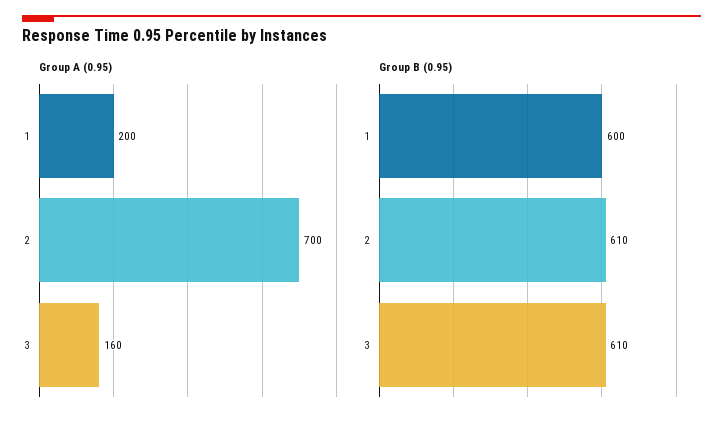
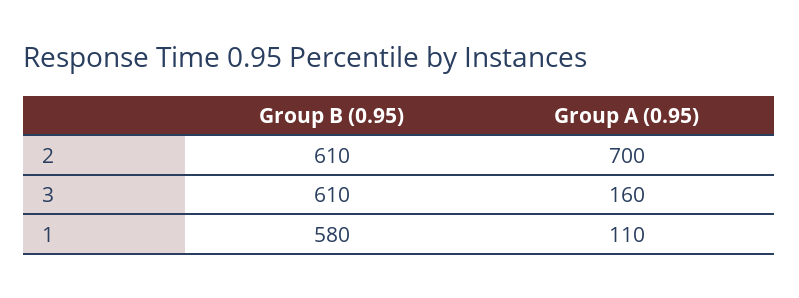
Group A (0.95), 1: 200 -> 110
Group B (0.95), 1: 600 -> 580

